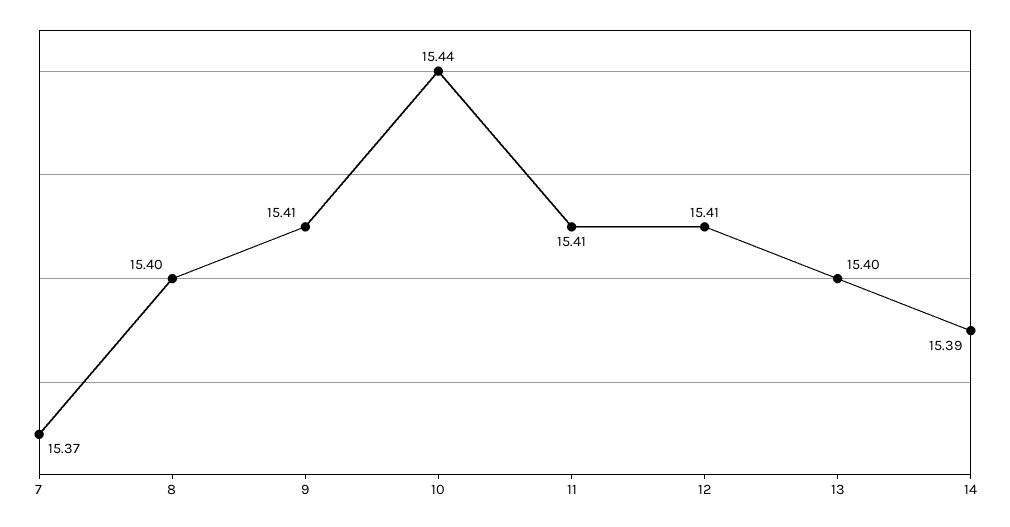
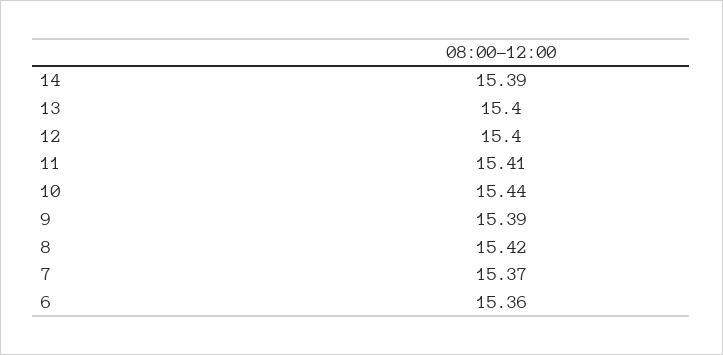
8: 15.4 -> 15.42
9: 15.41 -> 15.39
12: 15.41 -> 15.4
6: none -> 15.36

